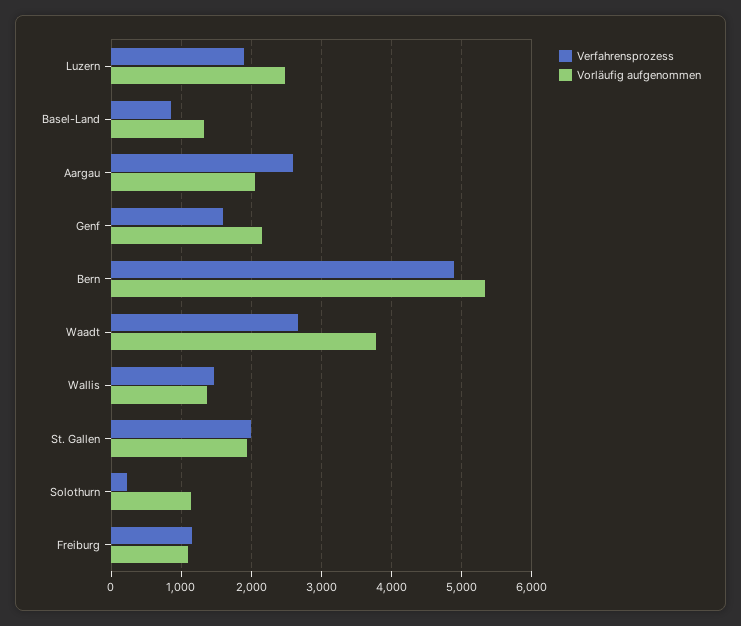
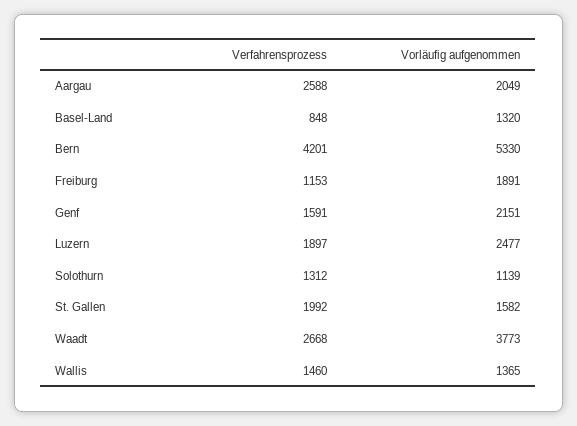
Verfahrensprozess, Bern: 4900 -> 4201
Vorläufig aufgenommen, St. Gallen: 1900 -> 1582
Verfahrensprozess, Solothurn: 200 -> 1312
Vorläufig aufgenommen, Freiburg: 1100 -> 1891

